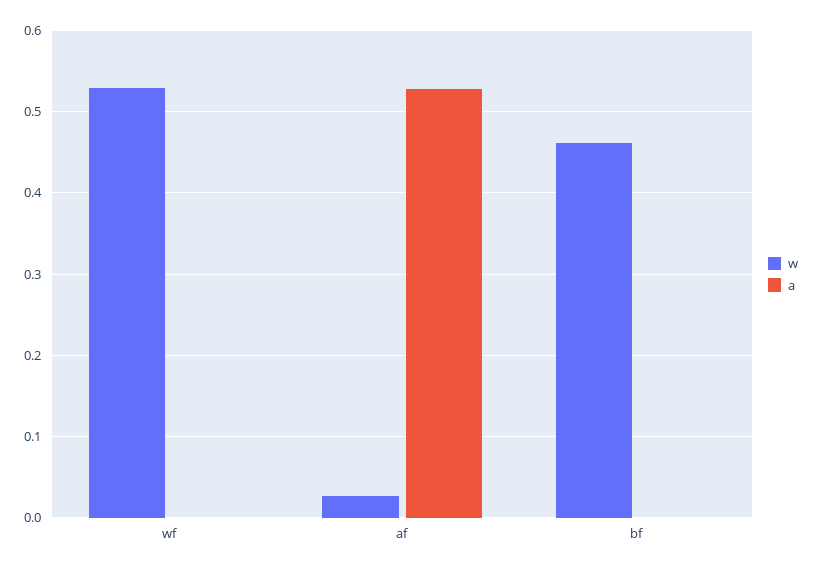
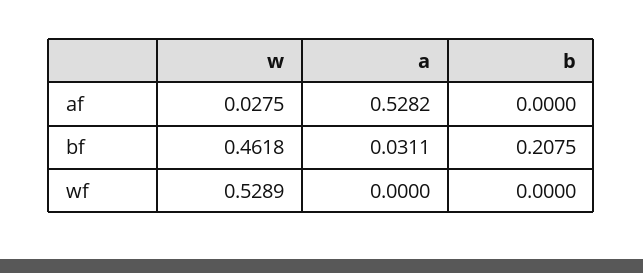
a, bf: 0 -> 0.0311
b, af: none -> 0
b, bf: none -> 0.2075
b, wf: none -> 0

